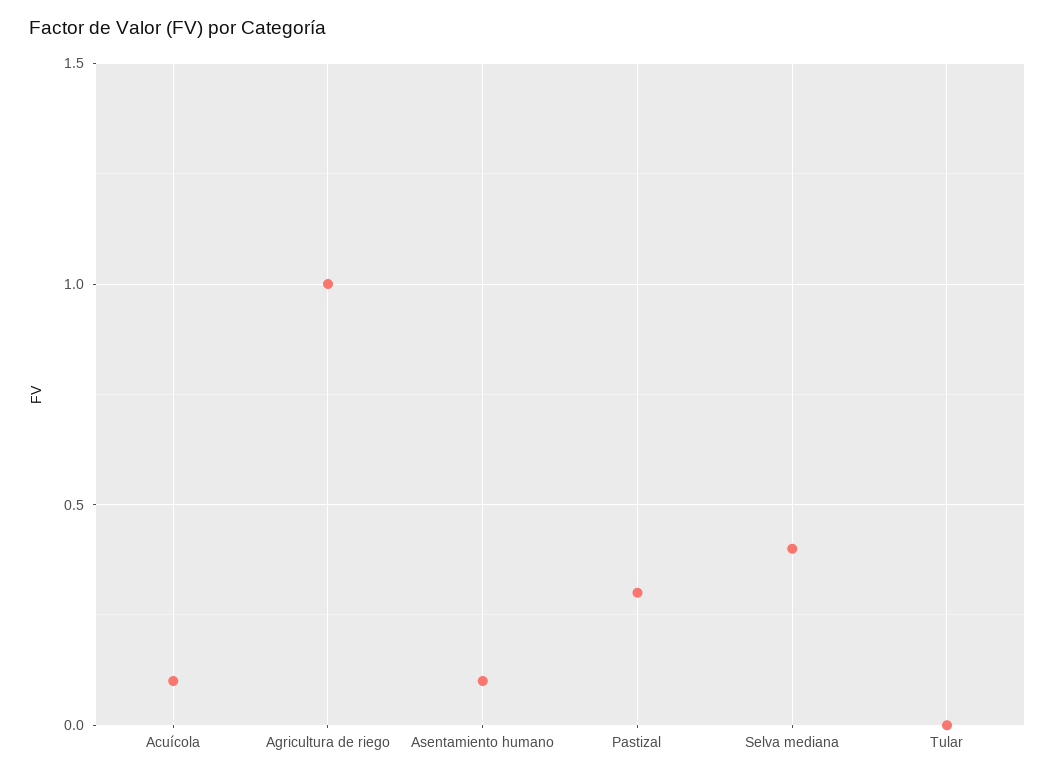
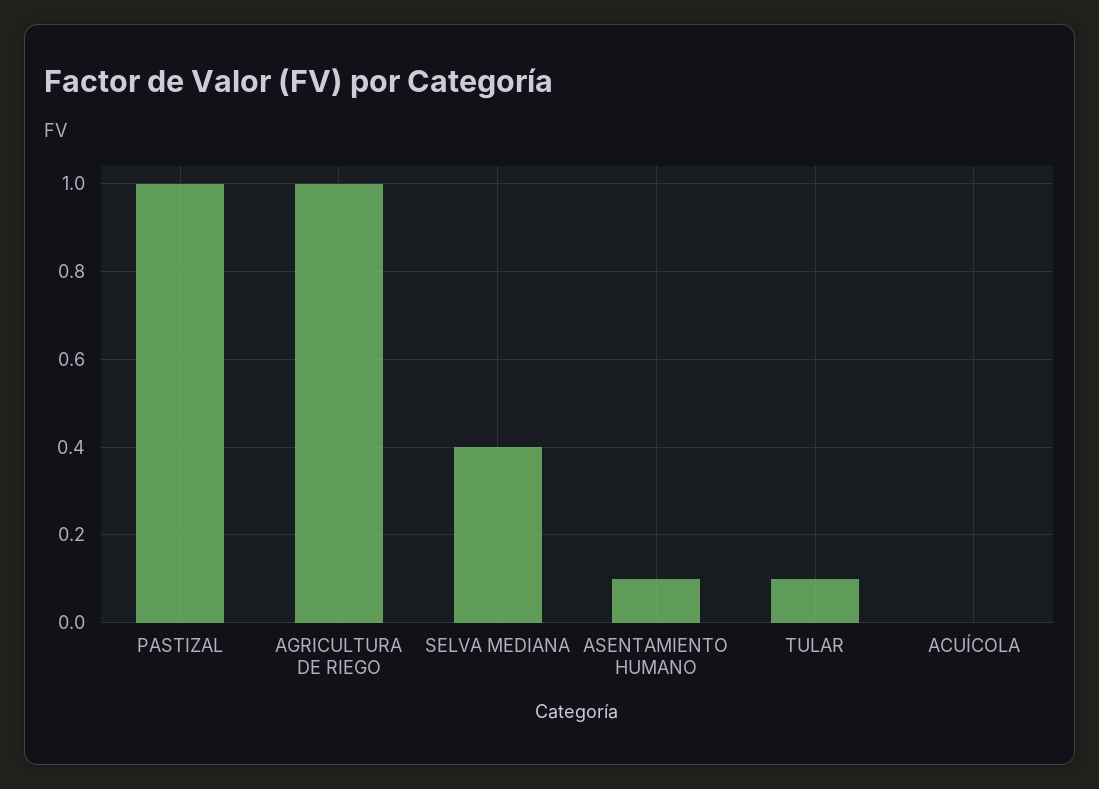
Acuícola: 0.1 -> 0
Pastizal: 0.3 -> 1
Tular: 0 -> 0.1

